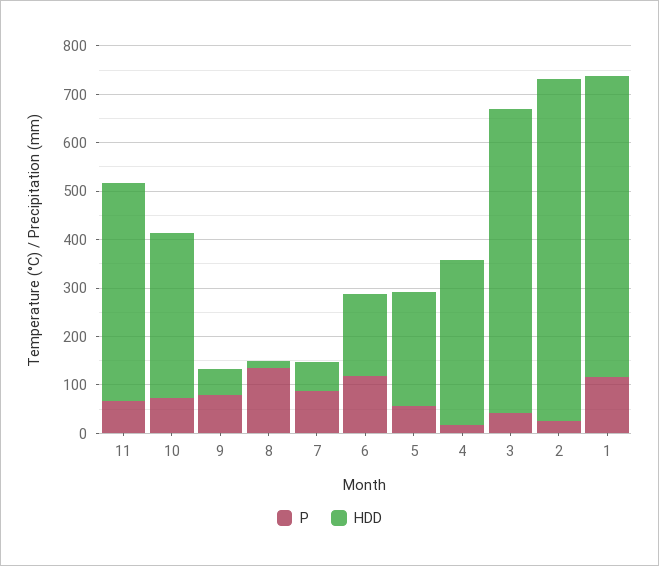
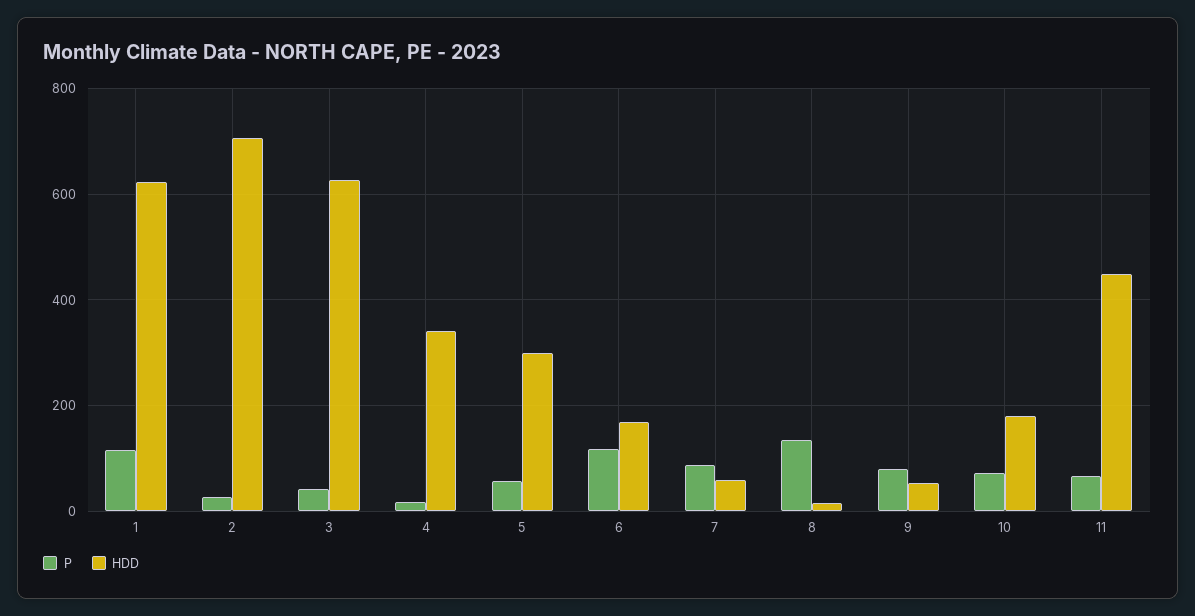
HDD, 10: 340 -> 180
HDD, 5: 240 -> 300

